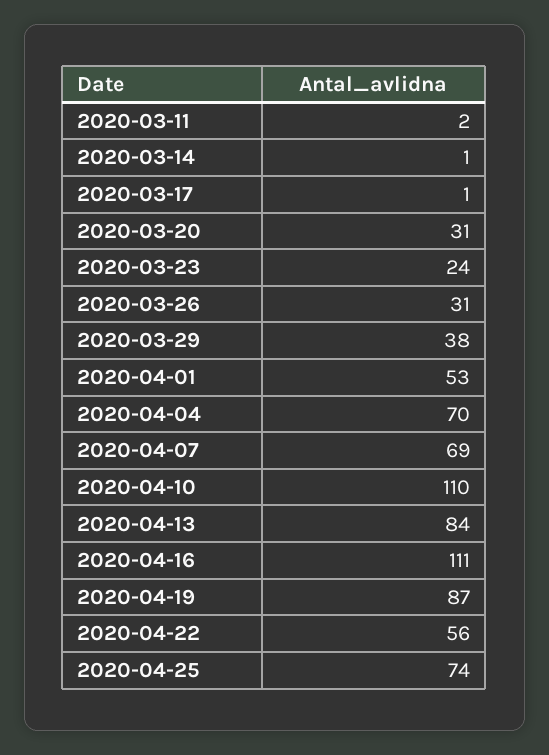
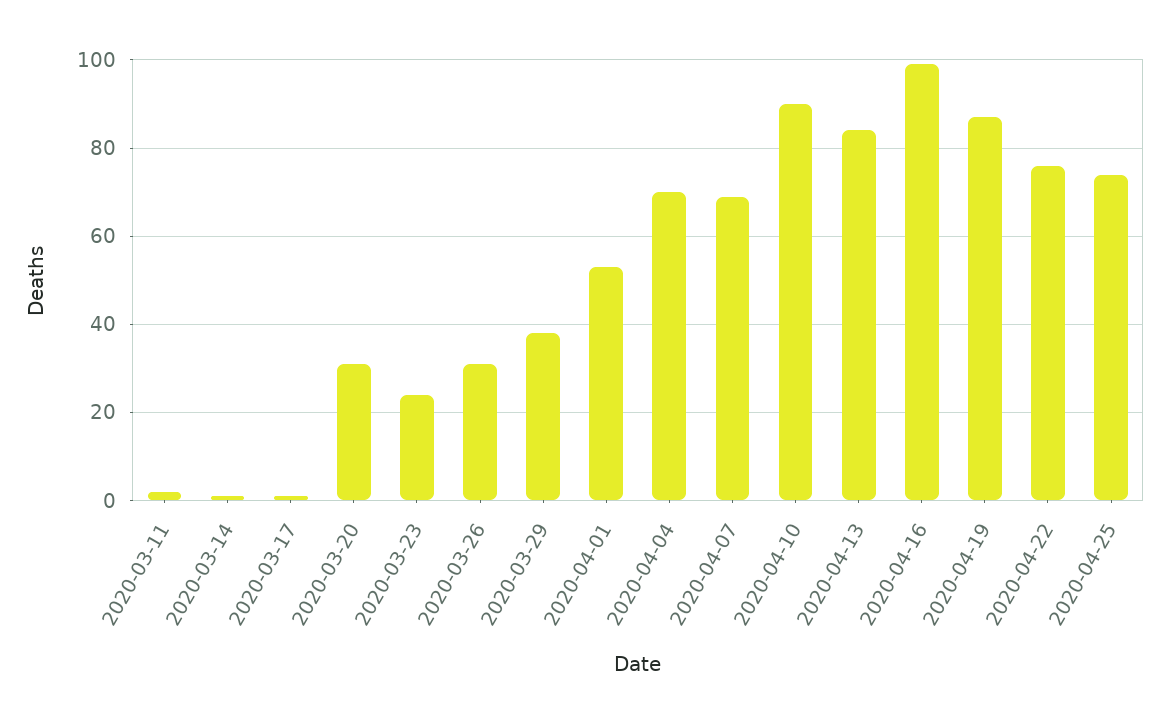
2020-04-10: 110 -> 90
2020-04-16: 111 -> 100
2020-04-22: 56 -> 75

